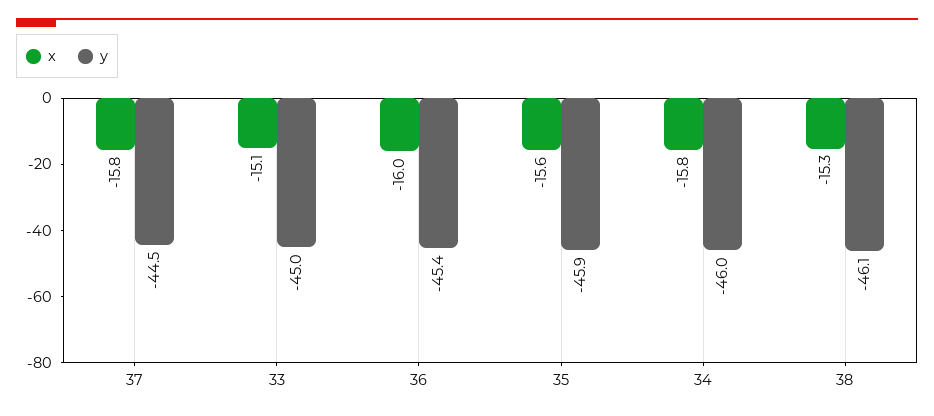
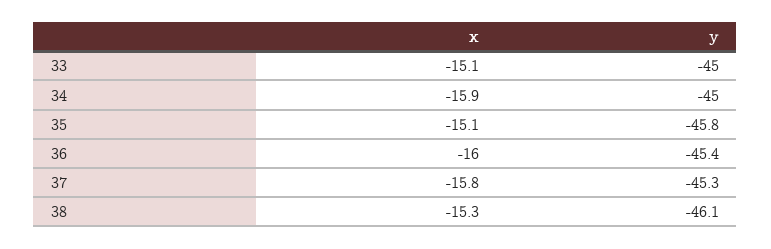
y, 37: -44.5 -> -45.3
x, 35: -15.6 -> -15.1
y, 35: -45.9 -> -45.8
x, 34: -15.8 -> -15.9
y, 34: -46 -> -45

